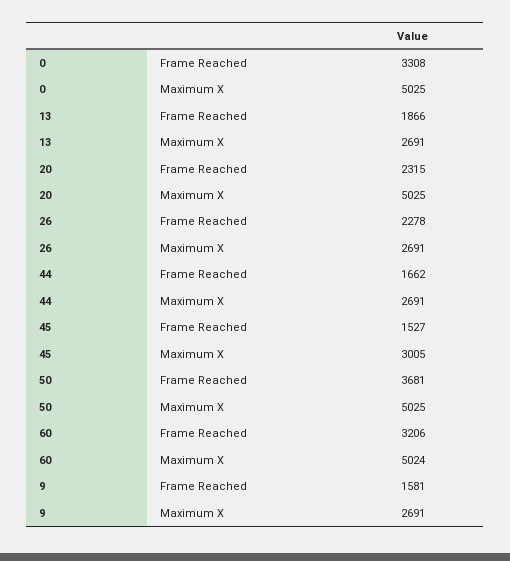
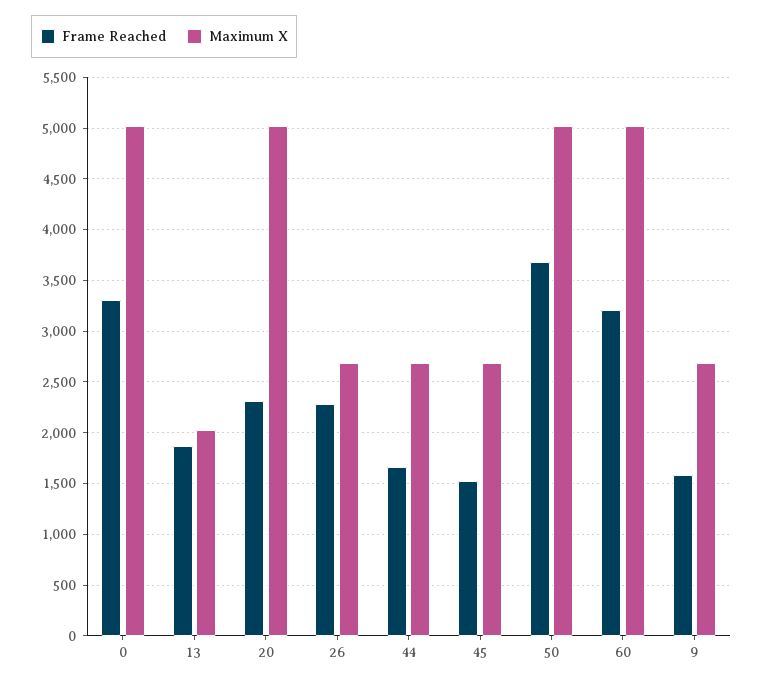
Maximum X, 13: 2691 -> 2000
Maximum X, 45: 3005 -> 2700

